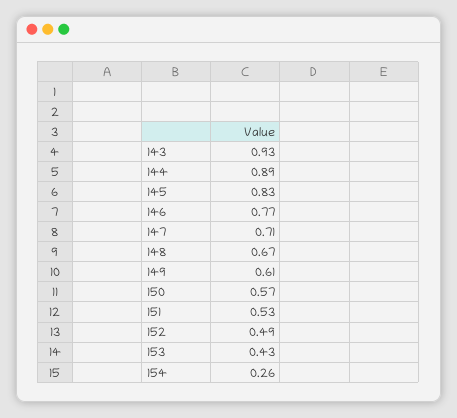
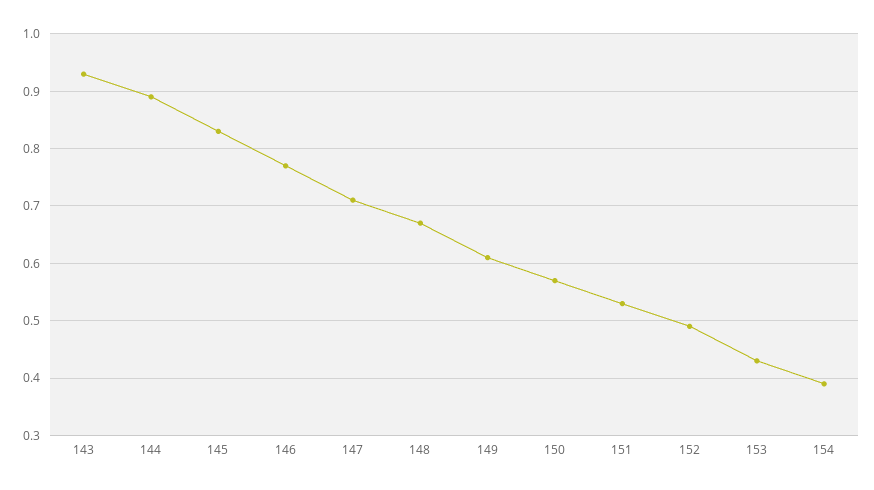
154: 0.26 -> 0.4

